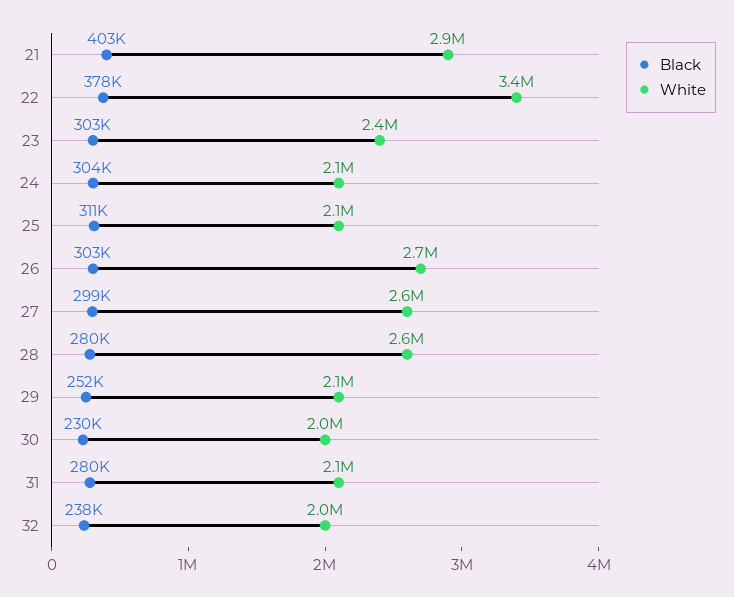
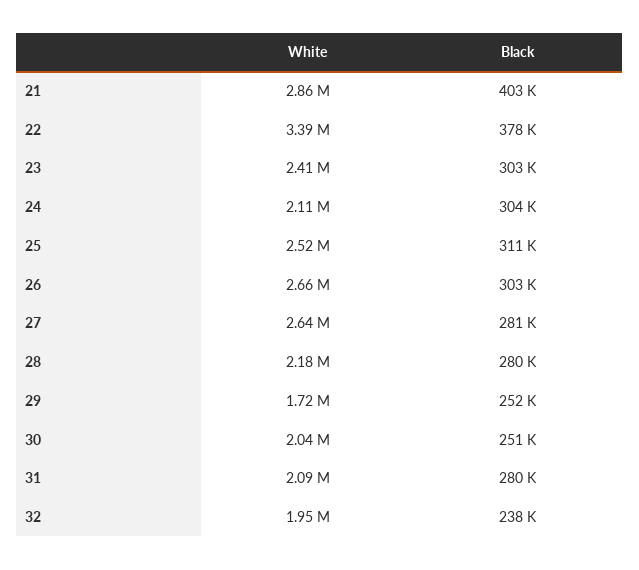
White, 25: 2100000 -> 2520000
Black, 27: 299000 -> 281000
White, 28: 2600000 -> 2180000
White, 29: 2100000 -> 1720000
Black, 30: 230000 -> 251000

